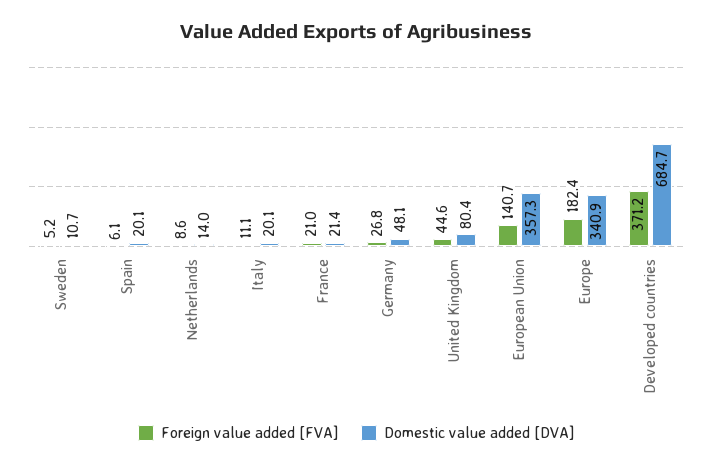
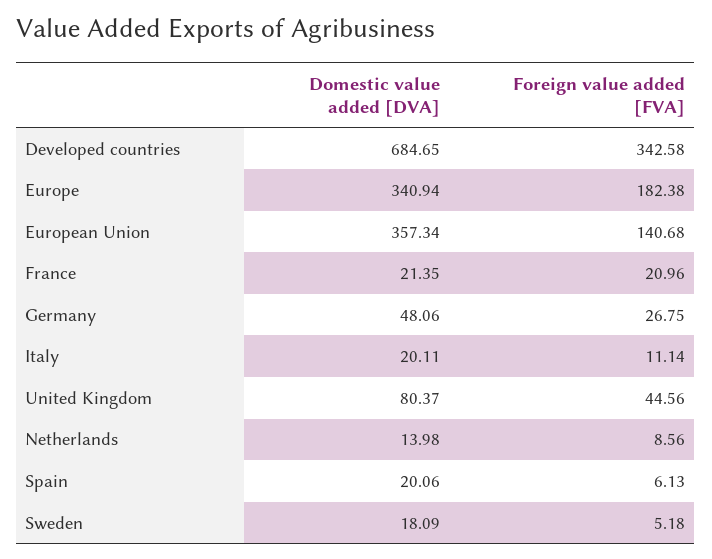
Domestic value added [DVA], Sweden: 10.7 -> 18.09
Foreign value added [FVA], Developed countries: 371.2 -> 342.58

